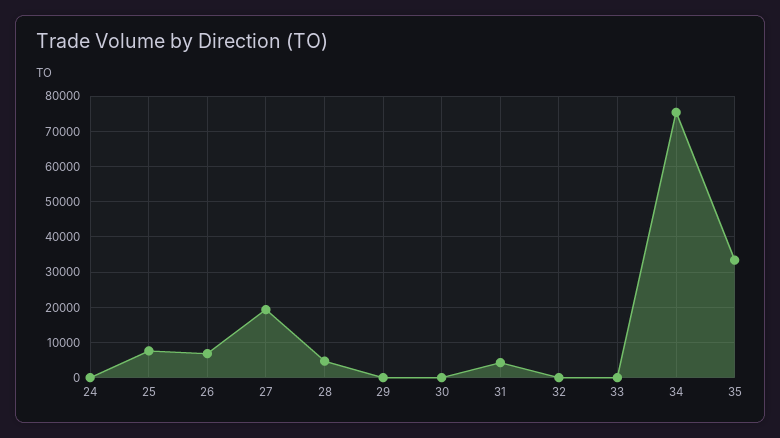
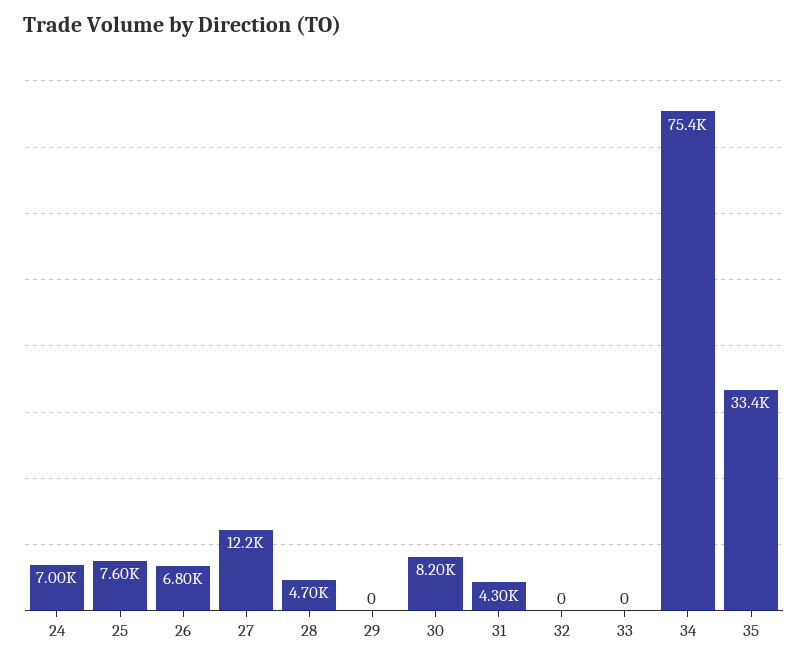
24: 0 -> 7000
27: 20000 -> 12200
30: 0 -> 8200

